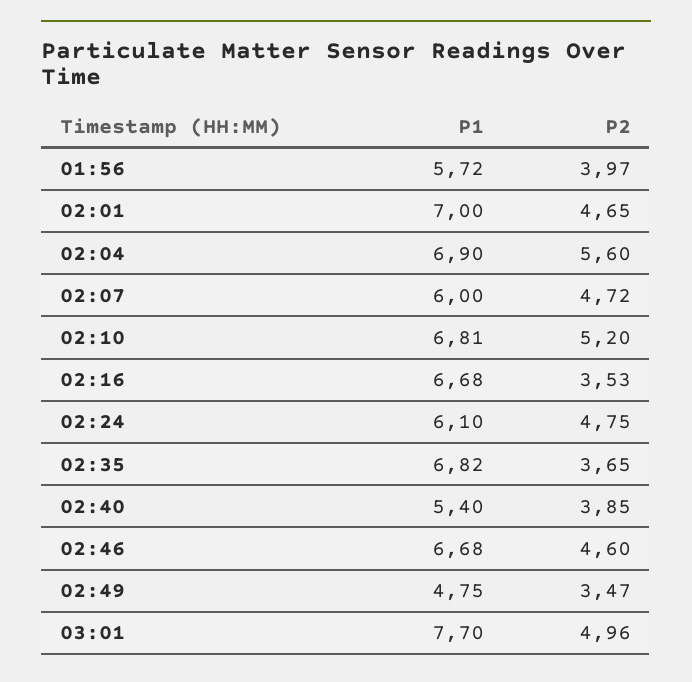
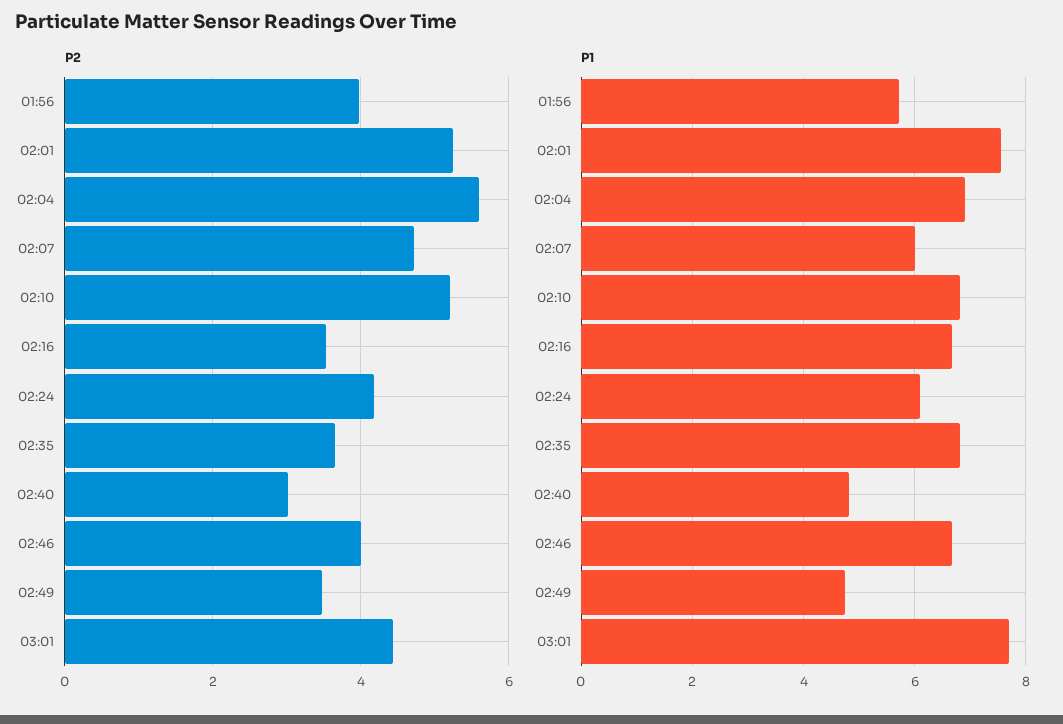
P1, 02:01: 7 -> 7.6
P2, 02:01: 4.65 -> 5.2
P2, 02:24: 4.75 -> 4.2
P1, 02:40: 5.4 -> 4.8
P2, 02:40: 3.85 -> 3
P2, 02:46: 4.6 -> 4
P2, 03:01: 4.96 -> 4.4

